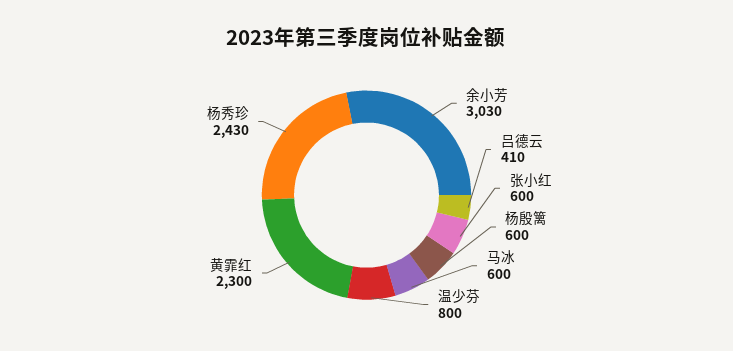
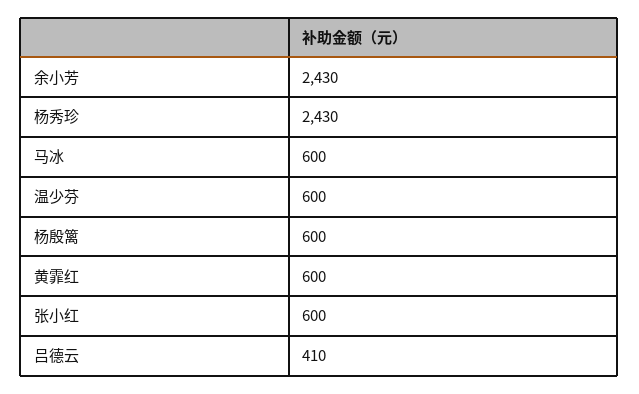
余小芳: 3030 -> 2430
温少芬: 800 -> 600
黄霏红: 2300 -> 600

